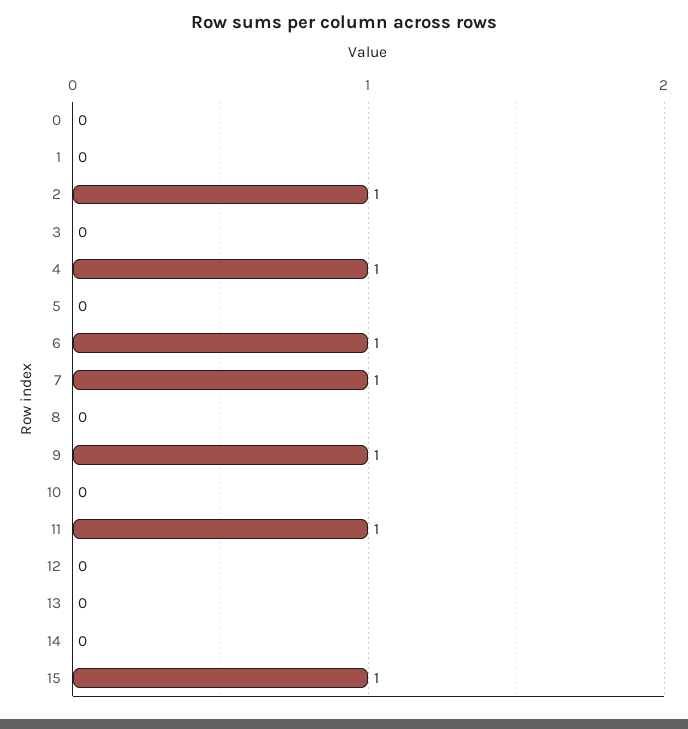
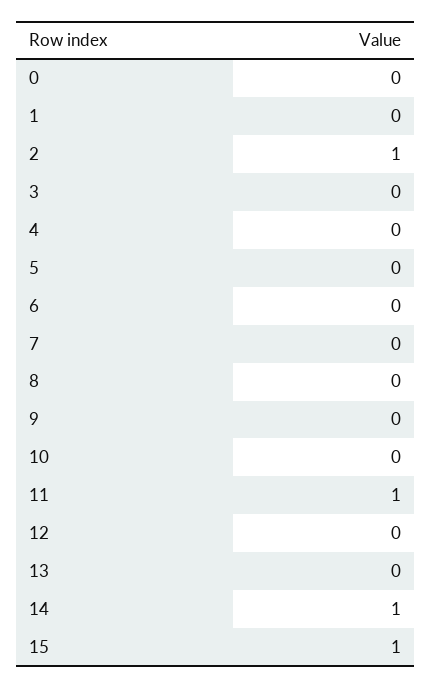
4: 1 -> 0
6: 1 -> 0
7: 1 -> 0
9: 1 -> 0
14: 0 -> 1

